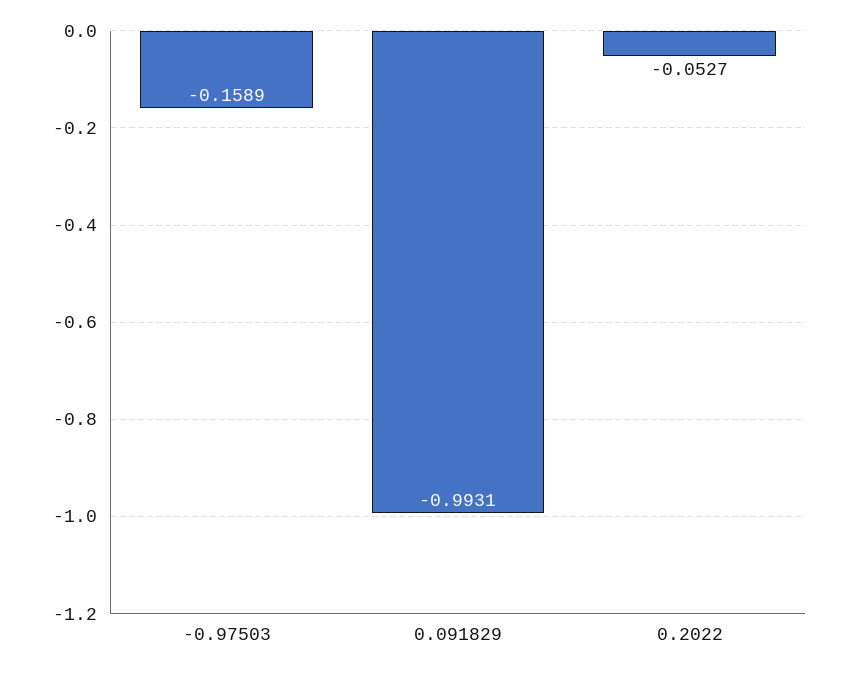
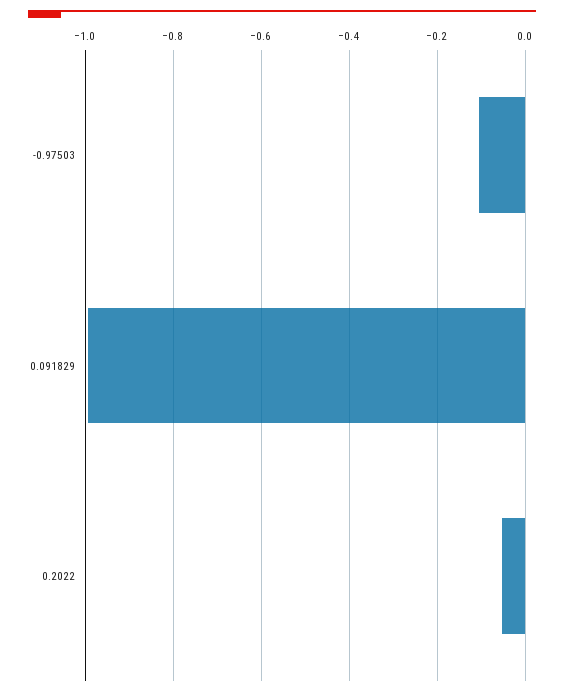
-0.97503: -0.1589 -> -0.1

